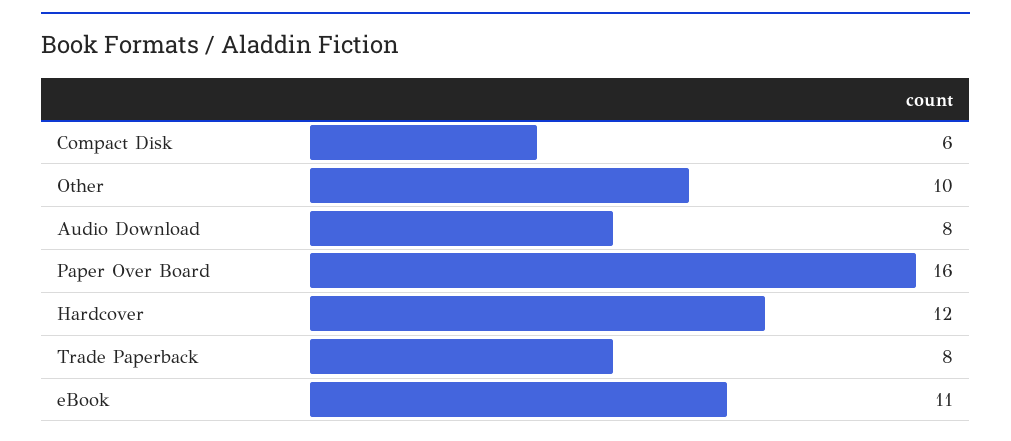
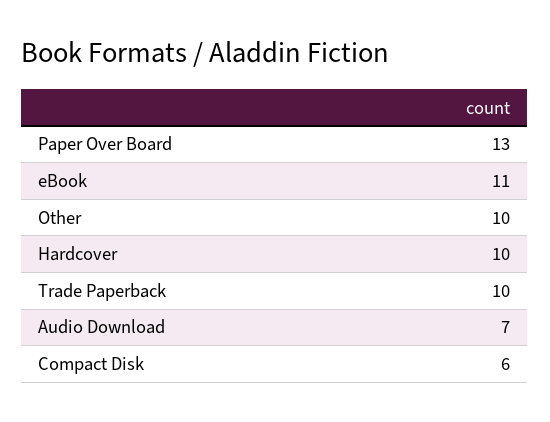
Audio Download: 8 -> 7
Paper Over Board: 16 -> 13
Hardcover: 12 -> 10
Trade Paperback: 8 -> 10

